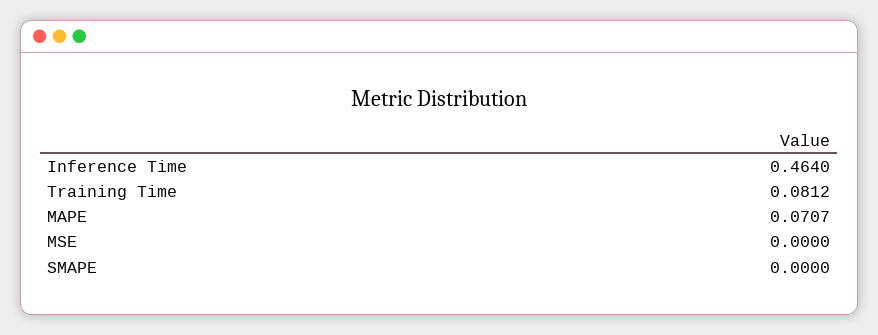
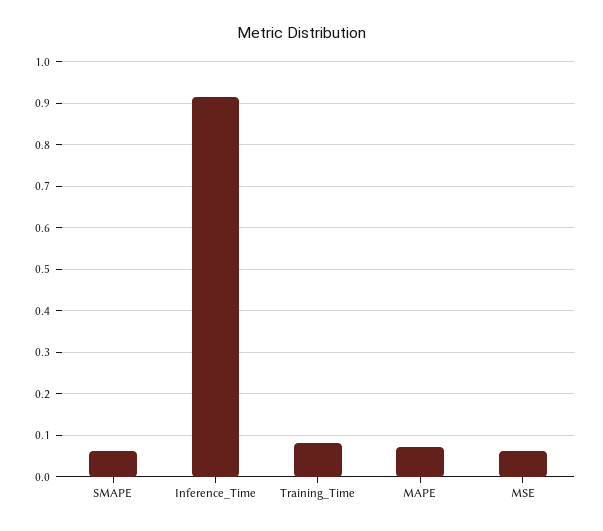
Inference Time: 0.464 -> 0.92
MSE: 0 -> 0.06
SMAPE: 0 -> 0.06

